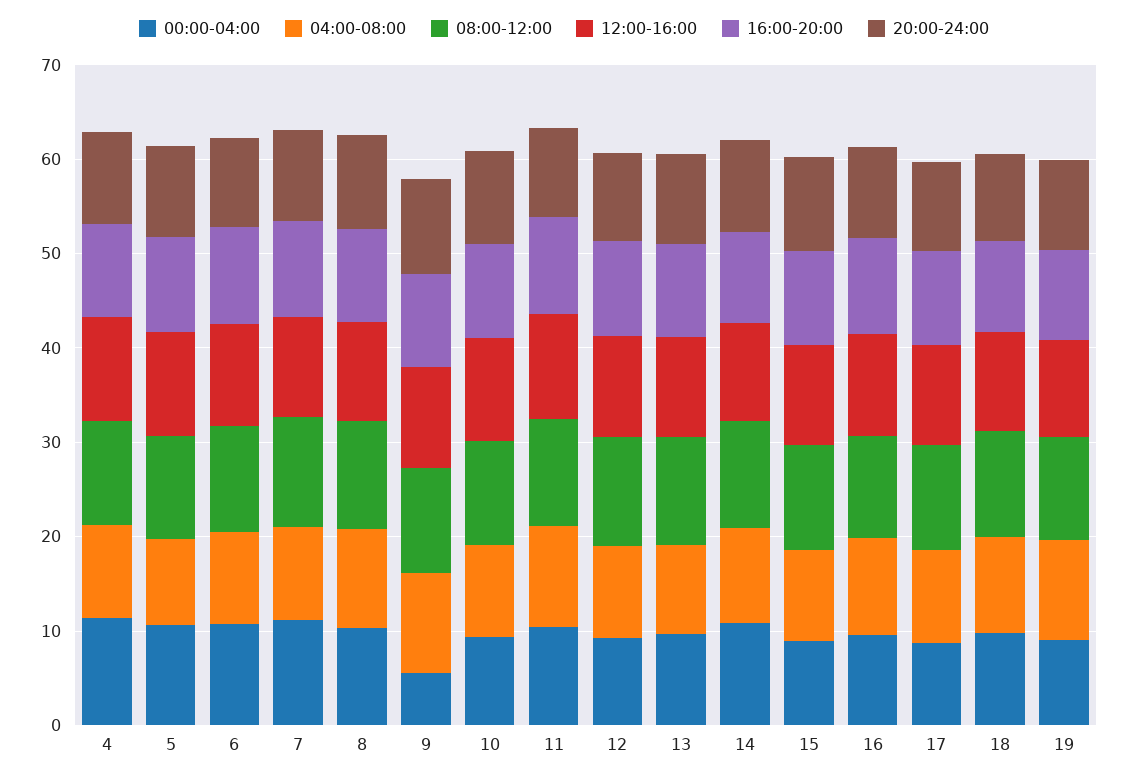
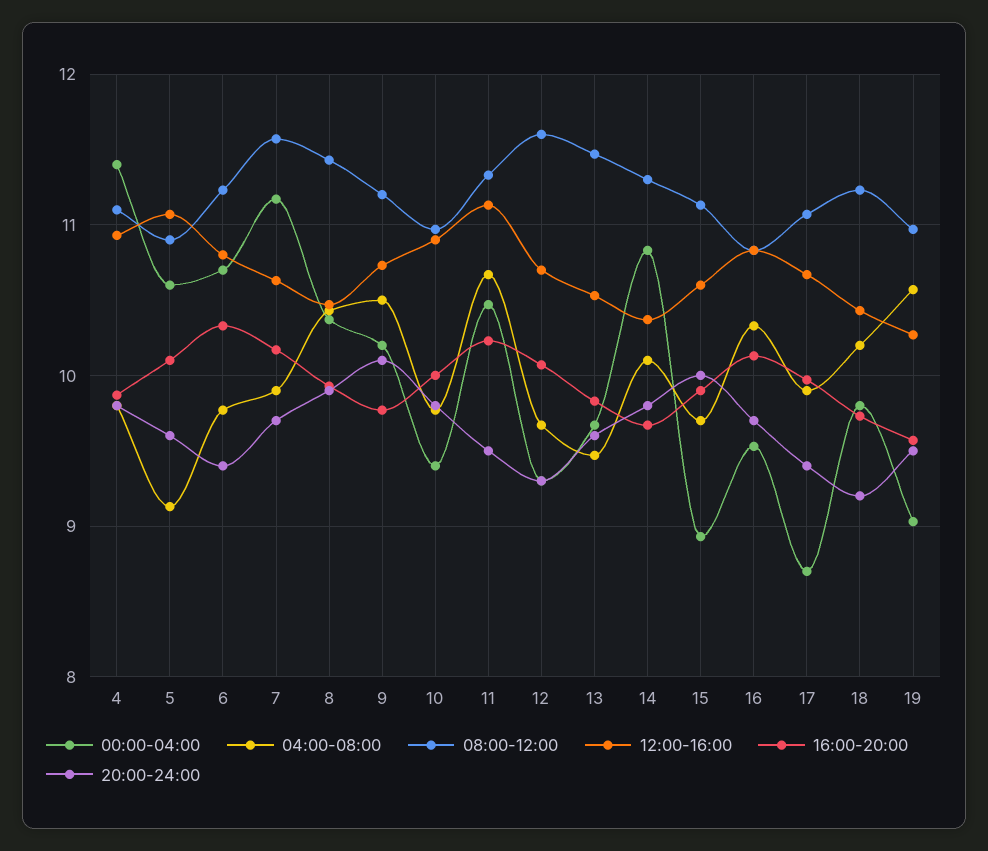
00:00-04:00, 9: 6 -> 10.2

